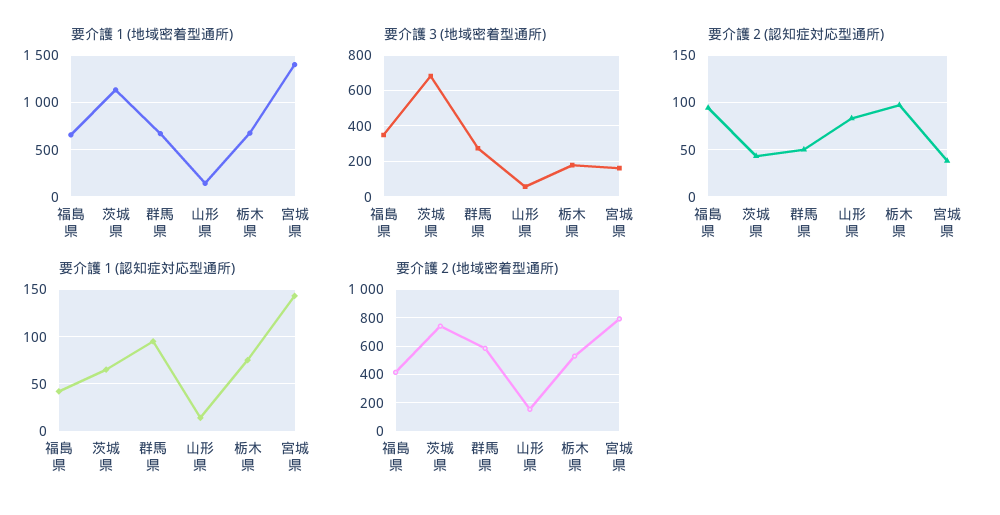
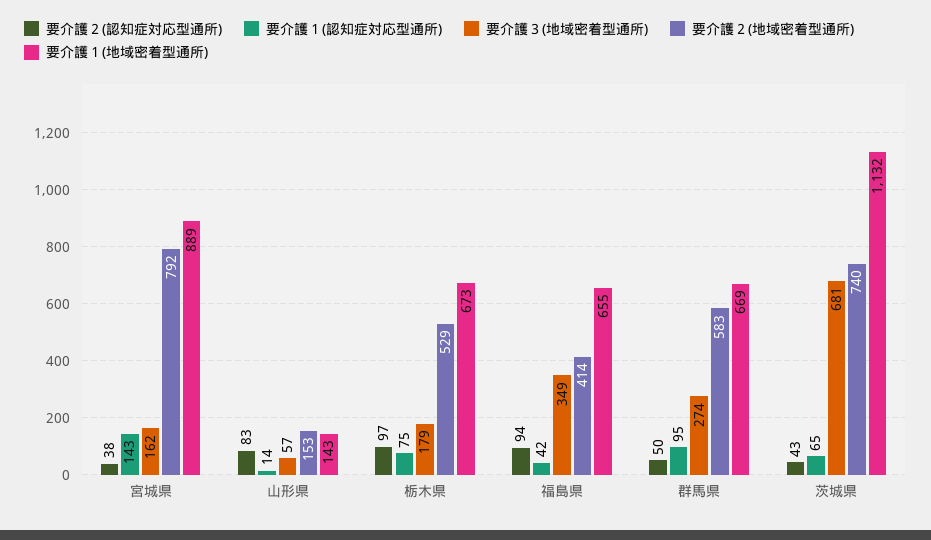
要介護１(地域密着型通所), 宮城県: 1400 -> 889

